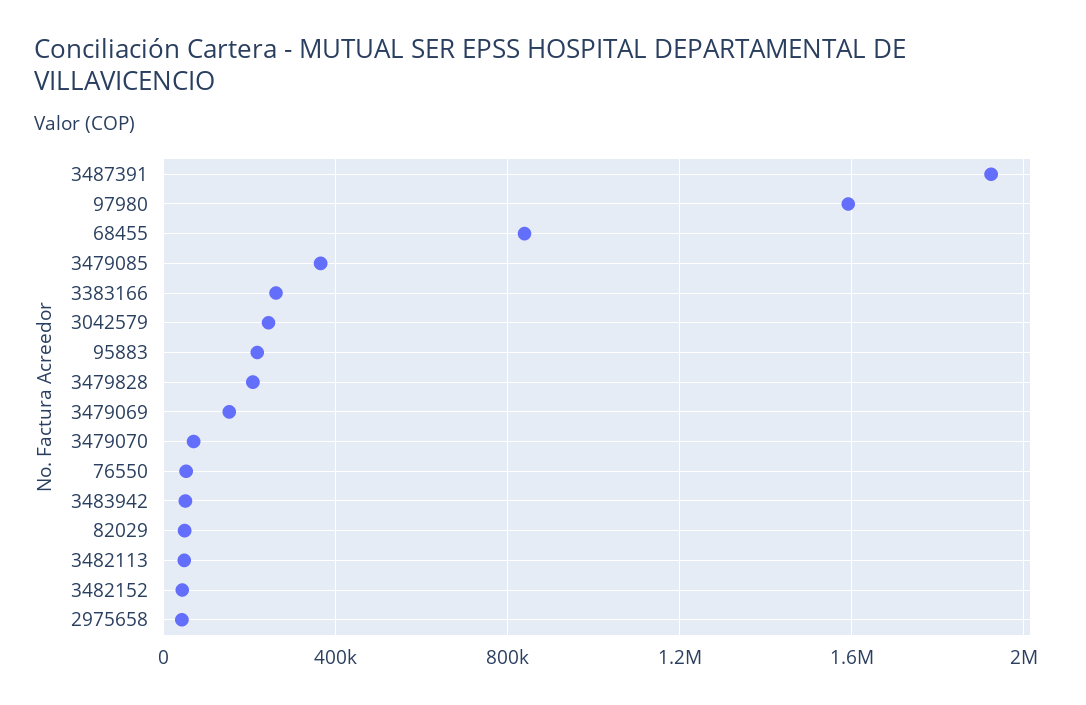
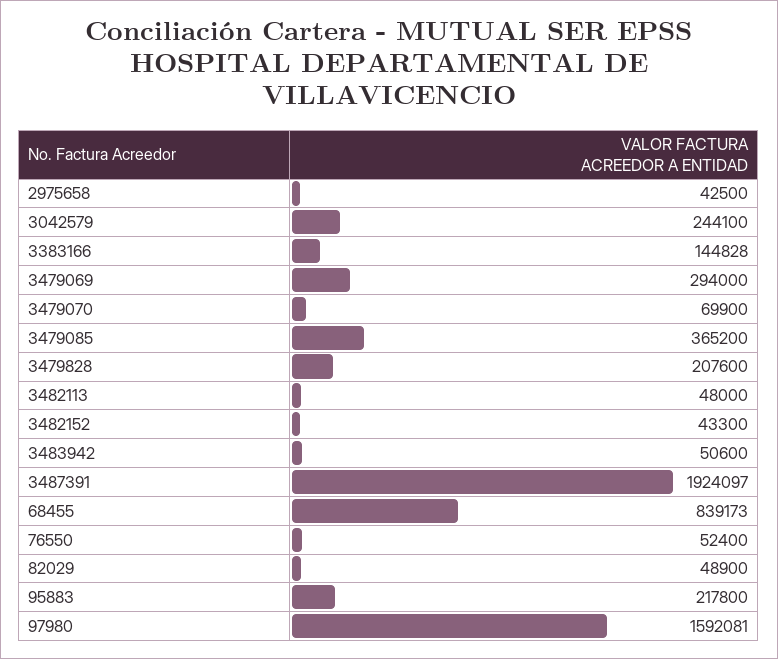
3383166: 250000 -> 144828
3479069: 150000 -> 294000

